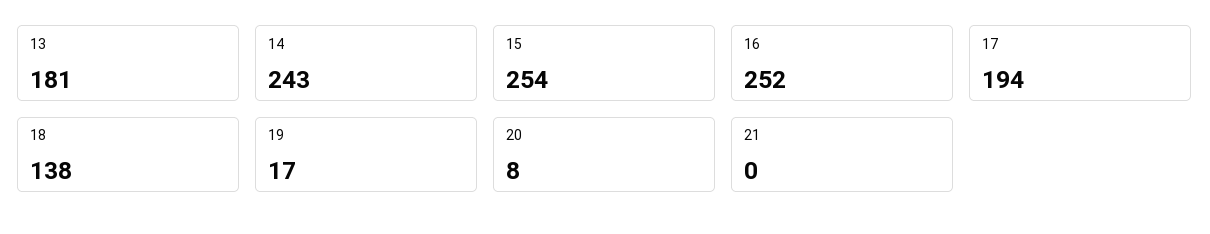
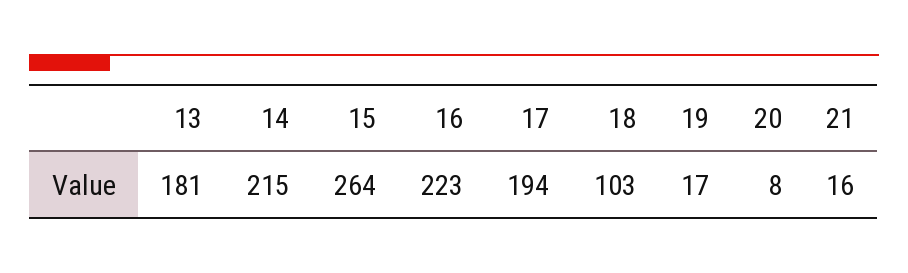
14: 243 -> 215
15: 254 -> 264
16: 252 -> 223
18: 138 -> 103
21: 0 -> 16

